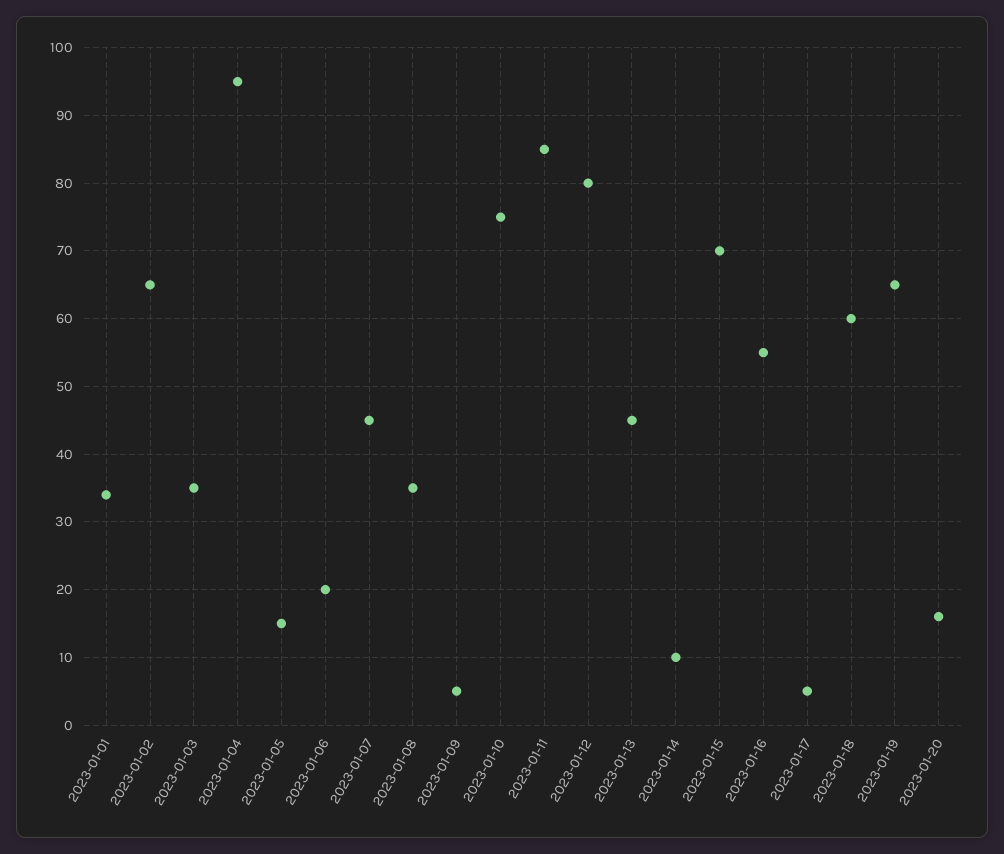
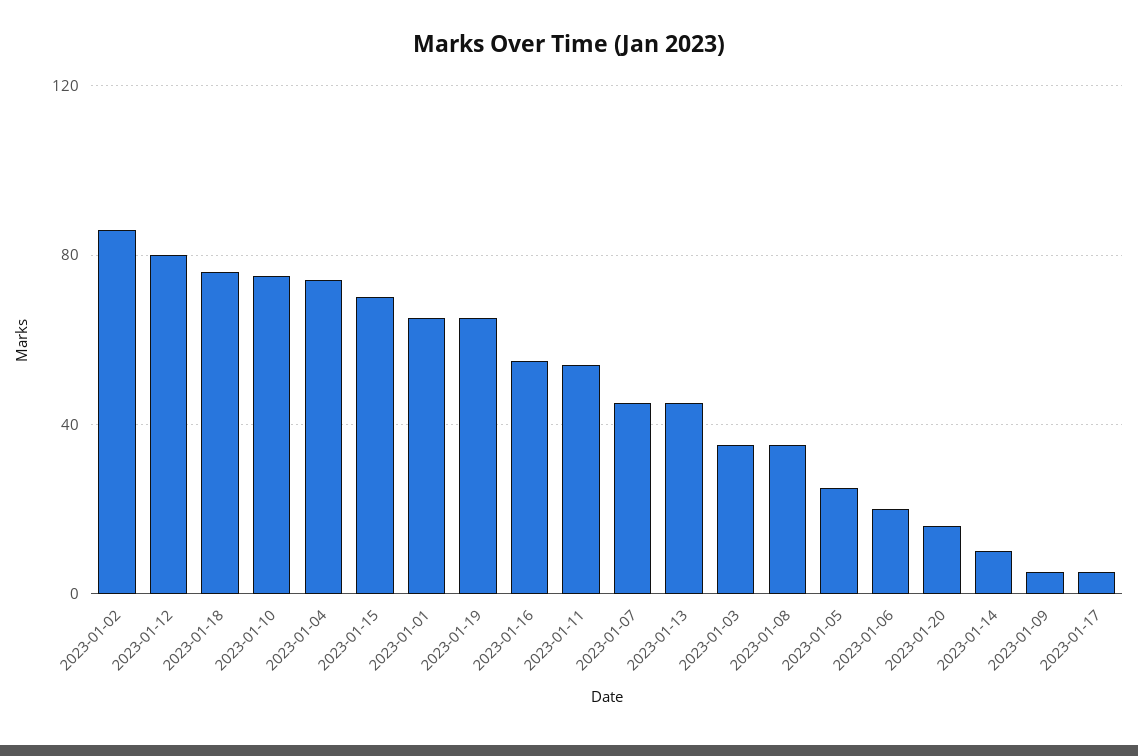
2023-01-01: 34 -> 65
2023-01-02: 65 -> 85
2023-01-04: 95 -> 75
2023-01-05: 15 -> 25
2023-01-11: 85 -> 55
2023-01-18: 60 -> 75

